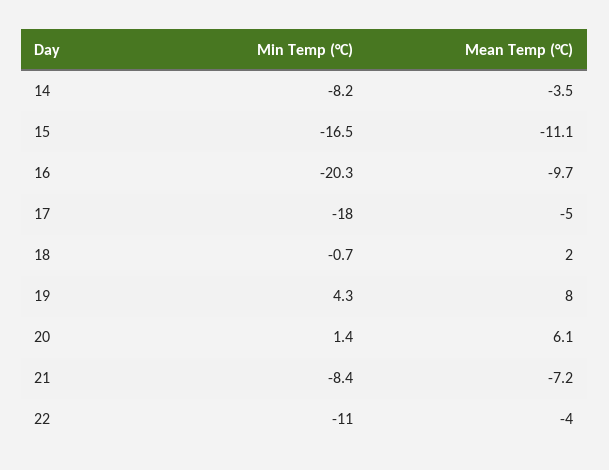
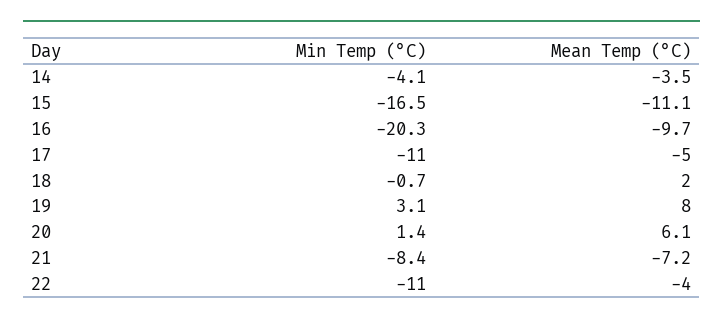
Min Temp (°C), 14: -8.2 -> -4.1
Min Temp (°C), 17: -18 -> -11
Min Temp (°C), 19: 4.3 -> 3.1

